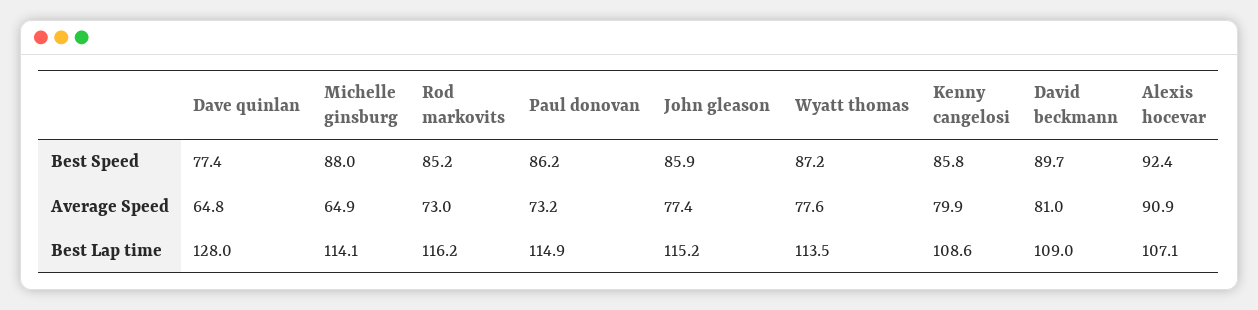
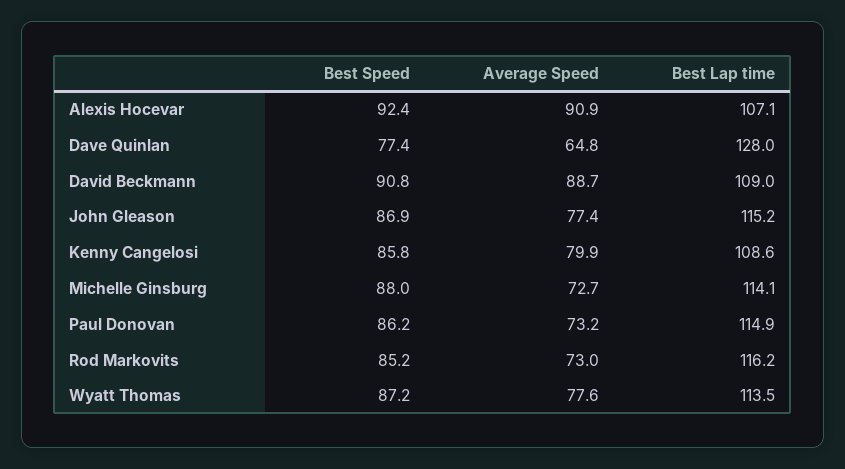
John gleason, Best Speed: 85.9 -> 86.9
David beckmann, Best Speed: 89.7 -> 90.8
Michelle ginsburg, Average Speed: 64.9 -> 72.7
David beckmann, Average Speed: 81 -> 88.7

